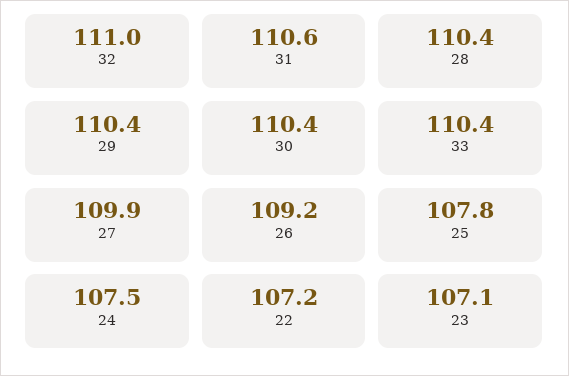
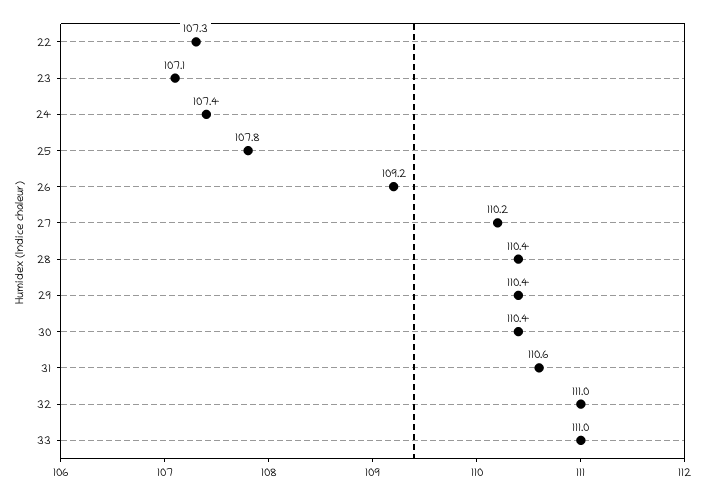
33: 110.4 -> 111
27: 109.9 -> 110.2
24: 107.5 -> 107.4
22: 107.2 -> 107.3

